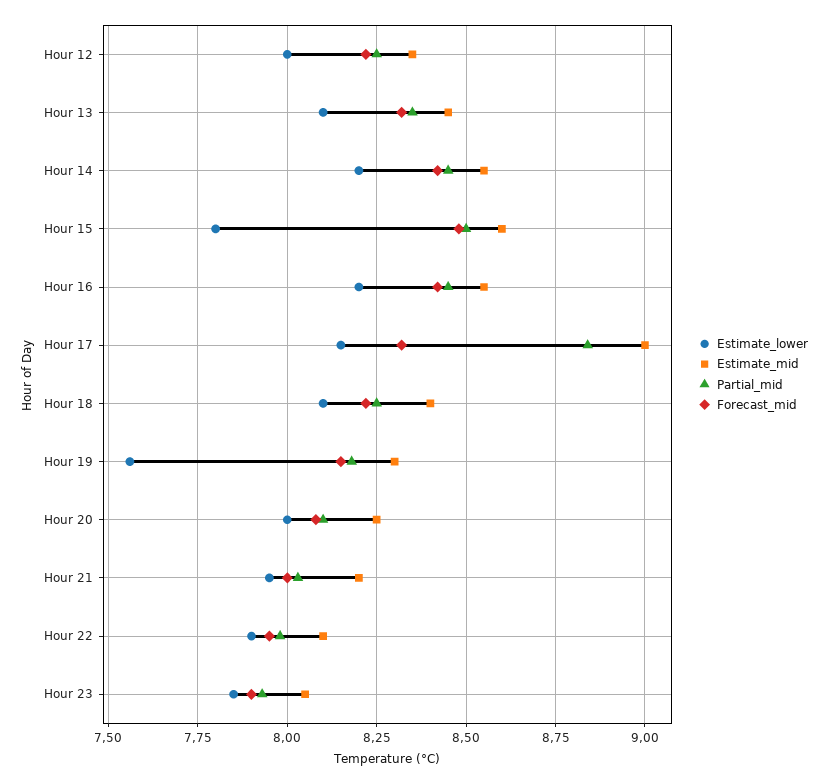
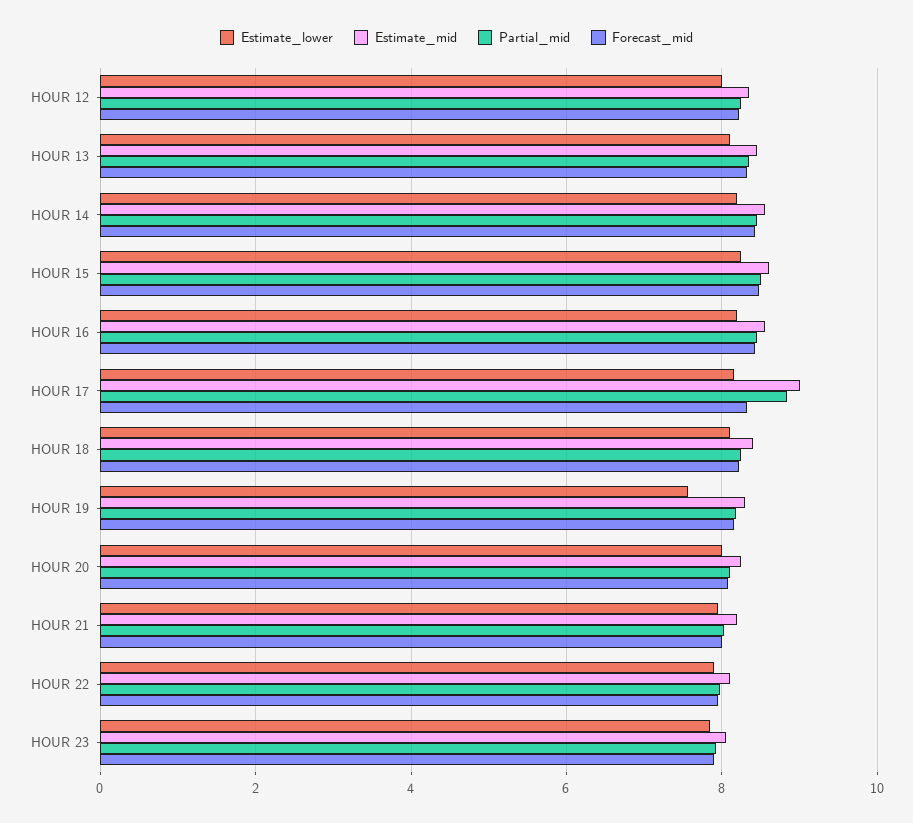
Estimate_lower, Hour 15: 7.8 -> 8.2

